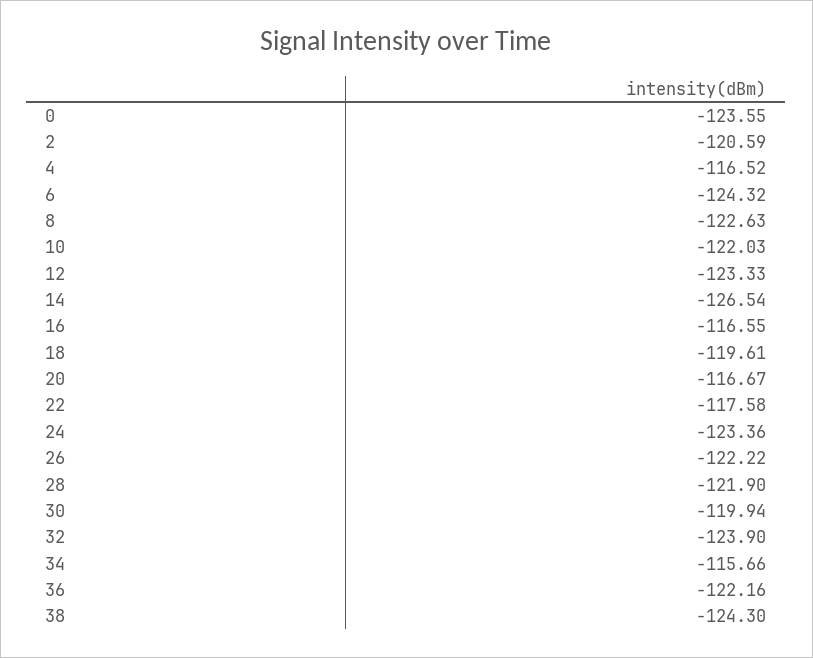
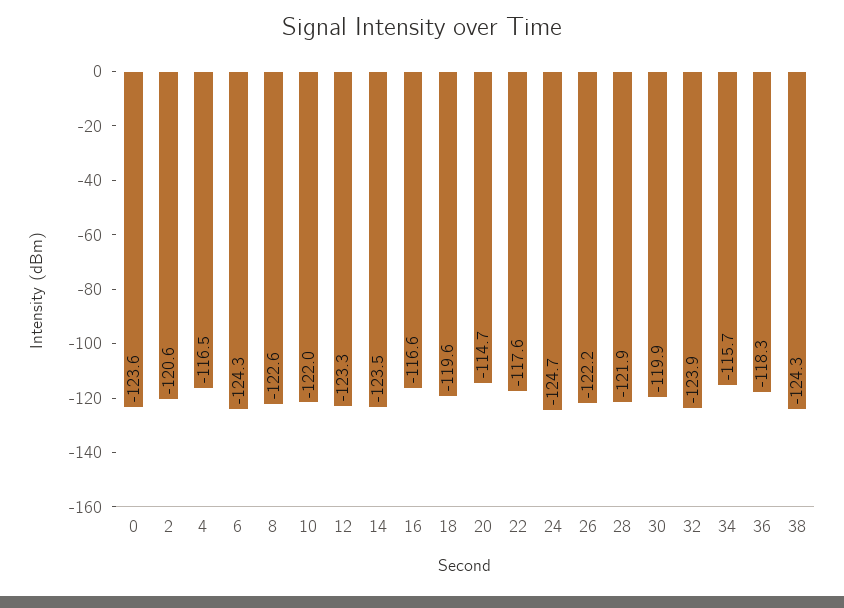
14: -126.54 -> -123.5
20: -116.67 -> -114.7
24: -123.36 -> -124.7
36: -122.16 -> -118.3

